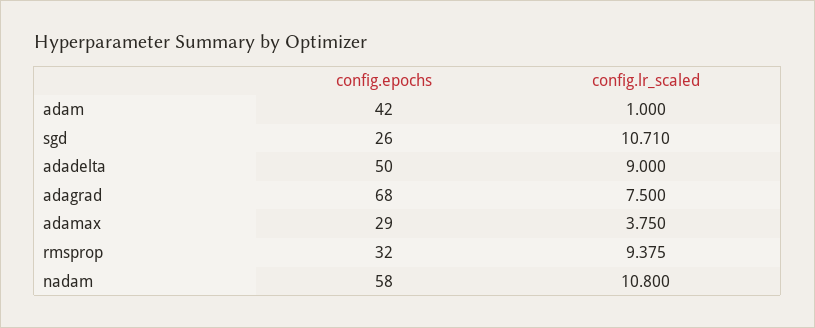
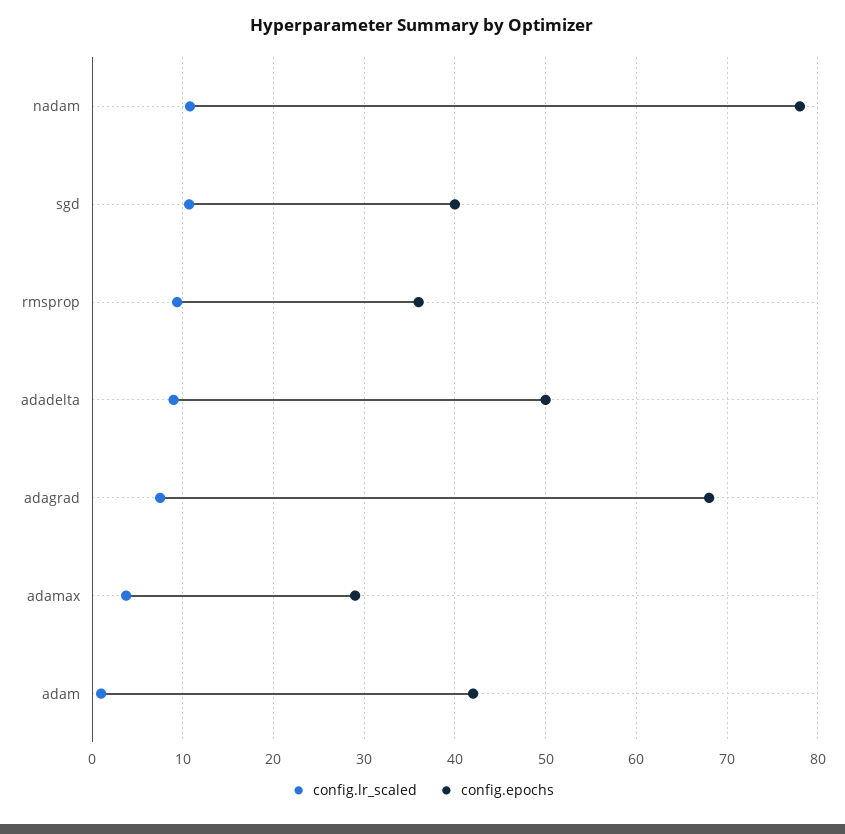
config.epochs, sgd: 26 -> 40
config.epochs, rmsprop: 32 -> 36
config.epochs, nadam: 58 -> 78

